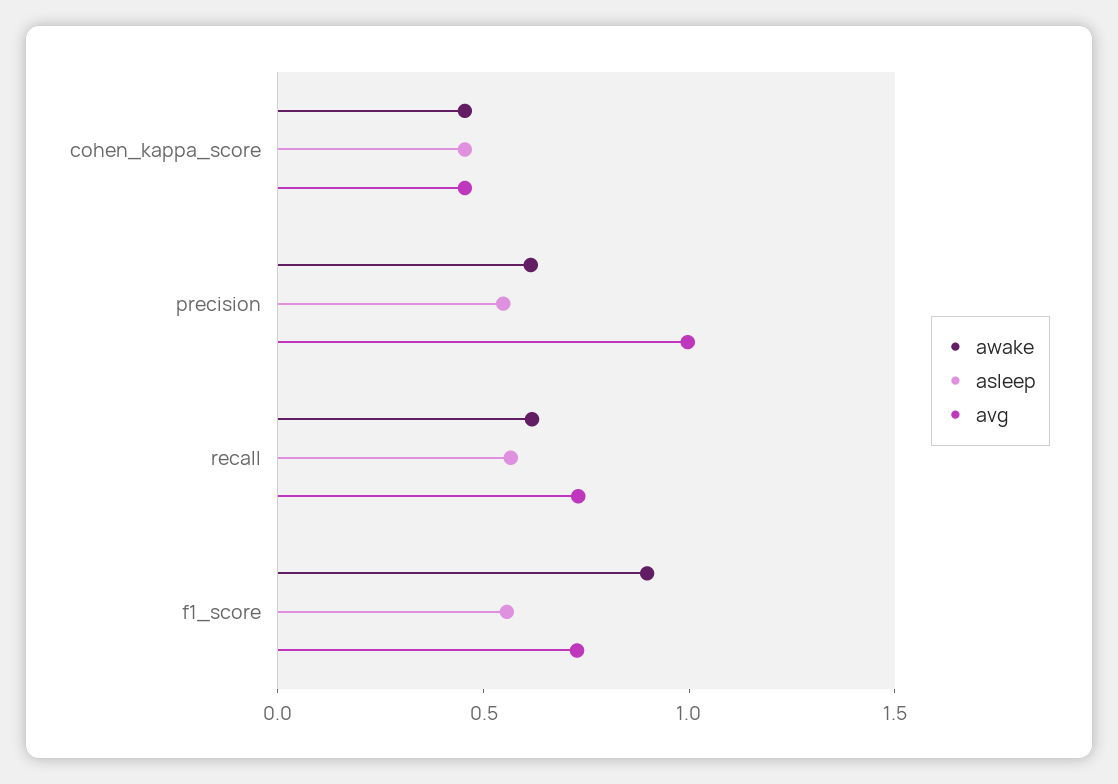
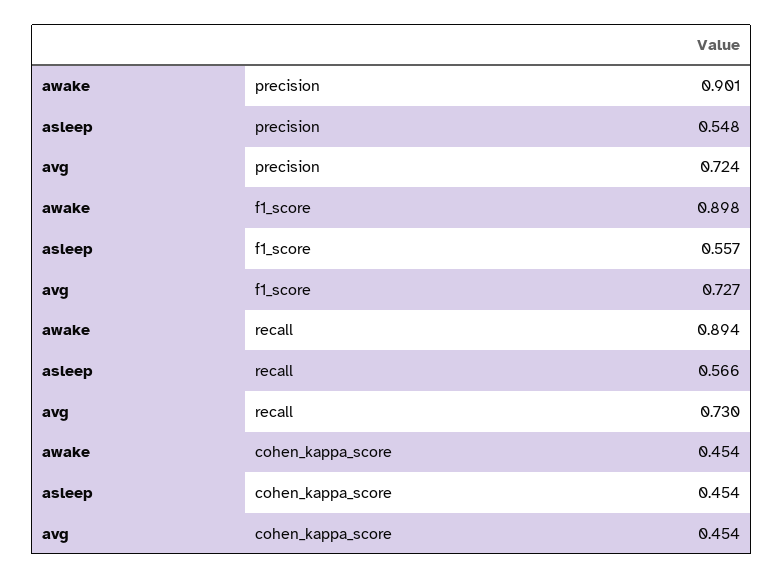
awake, precision: 0.6 -> 0.901
avg, precision: 1 -> 0.724
awake, recall: 0.6 -> 0.894

